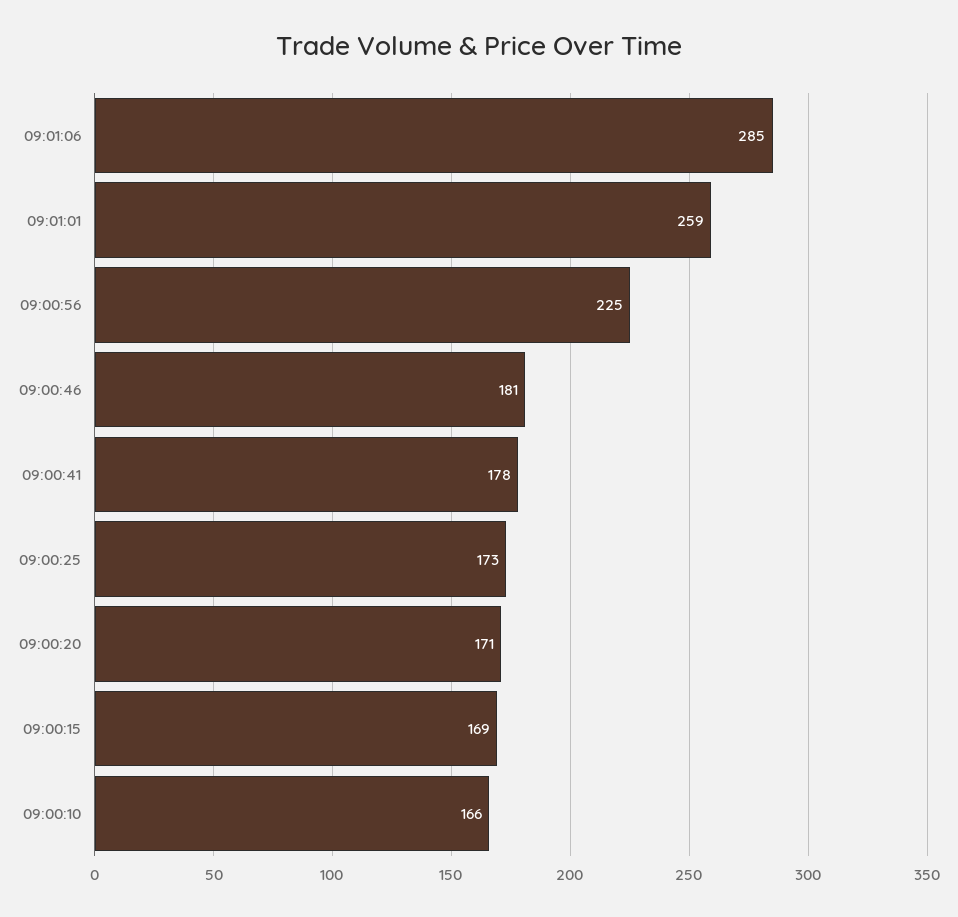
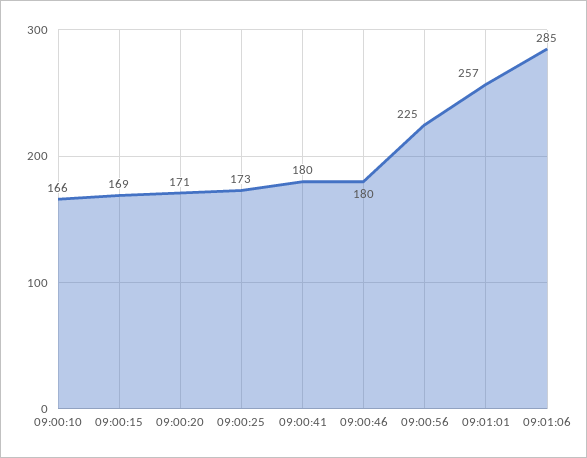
09:01:01: 259 -> 257
09:00:46: 181 -> 180
09:00:41: 178 -> 180

